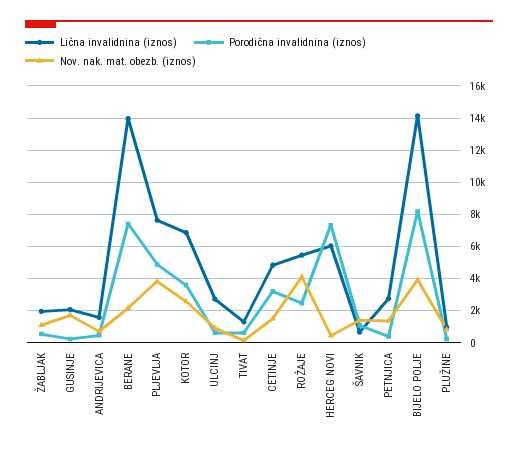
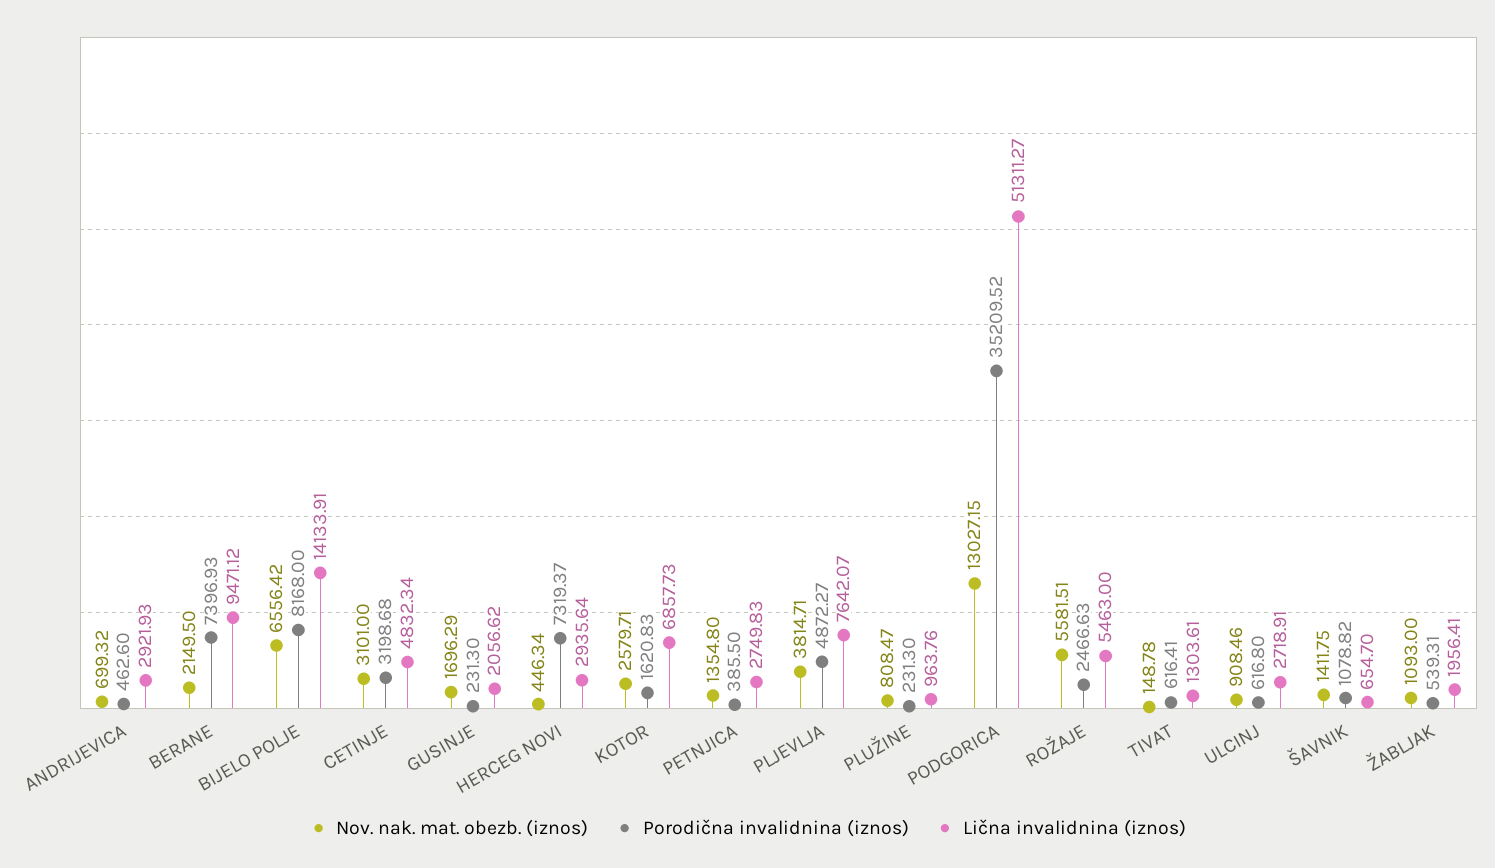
Lična invalidnina (iznos), ANDRIJEVICA: 1500 -> 2921.93
Lična invalidnina (iznos), BERANE: 14000 -> 9471.12
Porodična invalidnina (iznos), KOTOR: 3500 -> 1620.83
Nov. nak. mat. obezb. (iznos), CETINJE: 1500 -> 3101
Nov. nak. mat. obezb. (iznos), ROŽAJE: 4000 -> 5581.51
Lična invalidnina (iznos), HERCEG NOVI: 6000 -> 2935.64
Nov. nak. mat. obezb. (iznos), BIJELO POLJE: 4000 -> 6556.42
Nov. nak. mat. obezb. (iznos), PODGORICA: none -> 13027.15
Porodična invalidnina (iznos), PODGORICA: none -> 35209.52
Lična invalidnina (iznos), PODGORICA: none -> 51311.27

